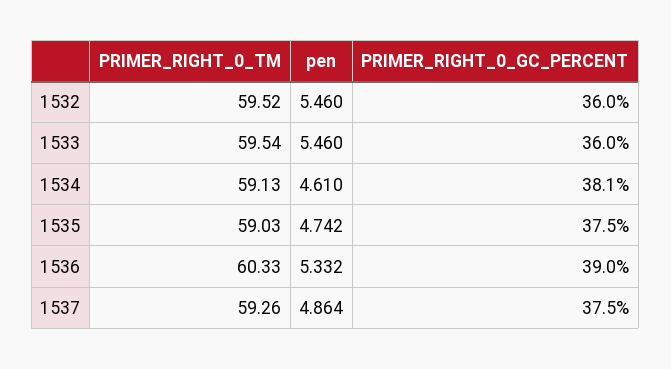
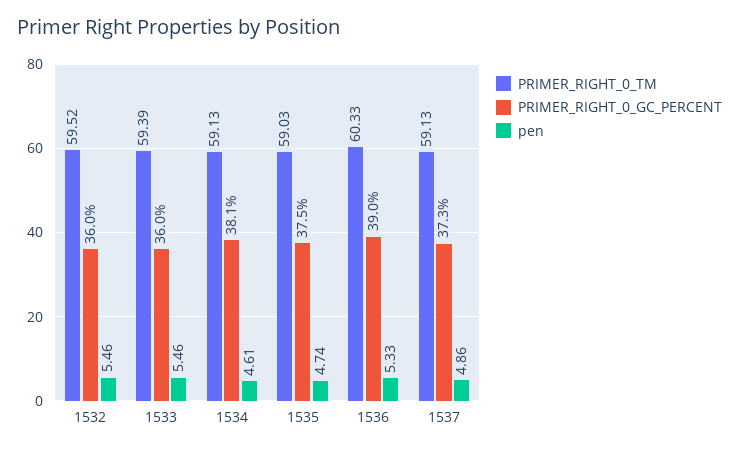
PRIMER_RIGHT_0_TM, 1533: 59.54 -> 59.39
PRIMER_RIGHT_0_TM, 1537: 59.26 -> 59.13
PRIMER_RIGHT_0_GC_PERCENT, 1537: 37.5 -> 37.3

